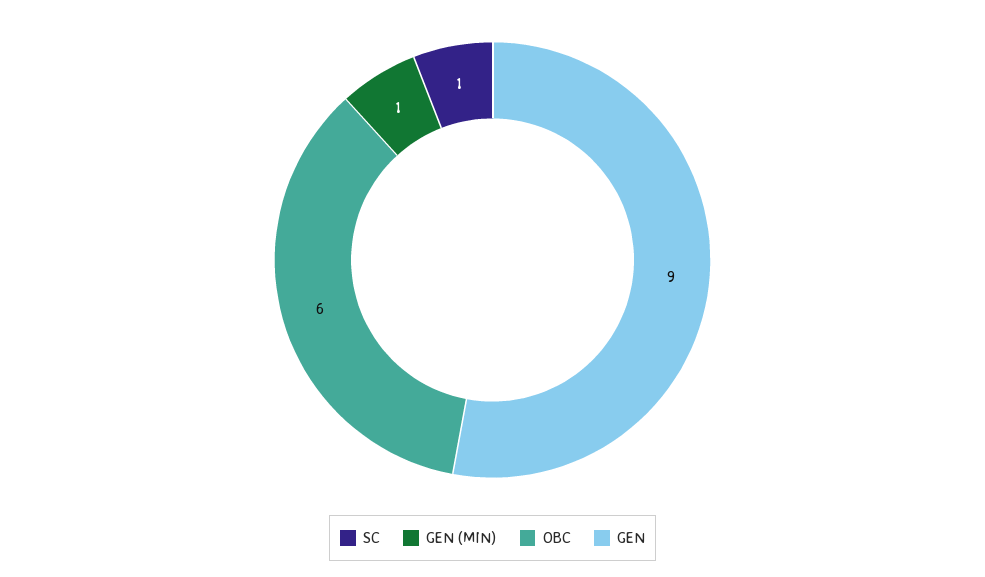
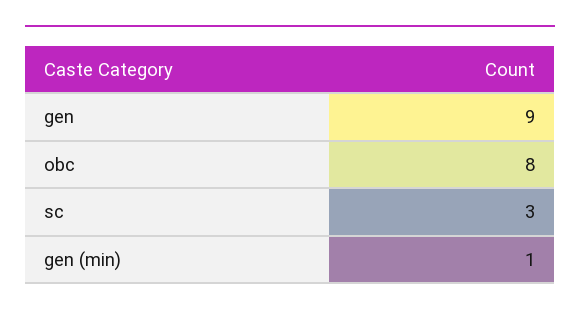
SC: 1 -> 3
OBC: 6 -> 8

